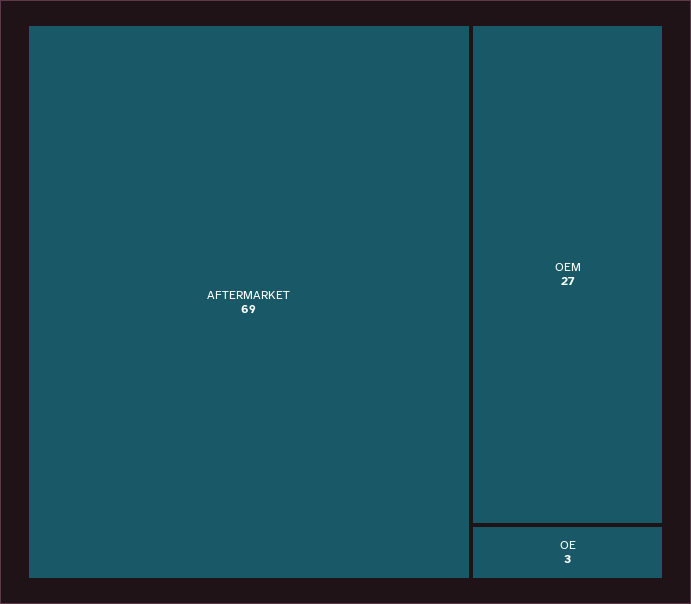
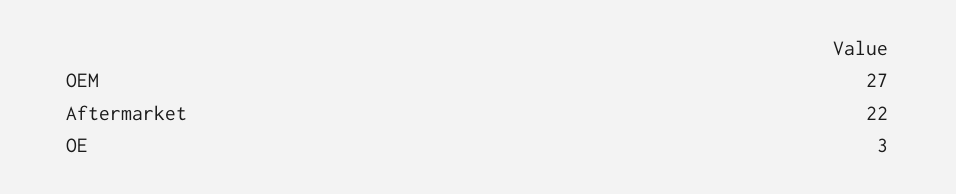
AFTERMARKET: 69 -> 22

